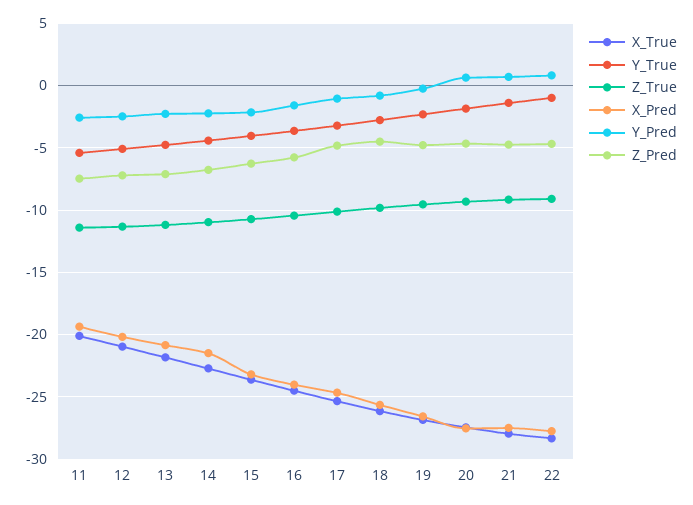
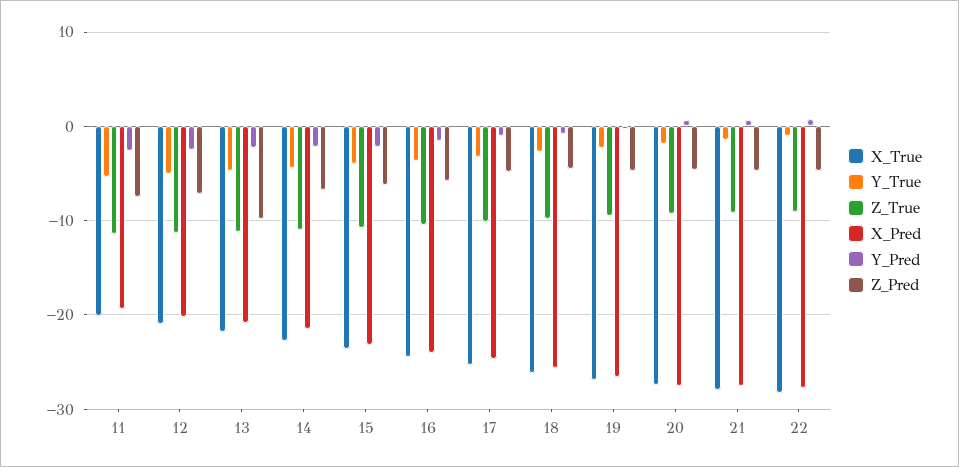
Z_Pred, 13: -7 -> -10

